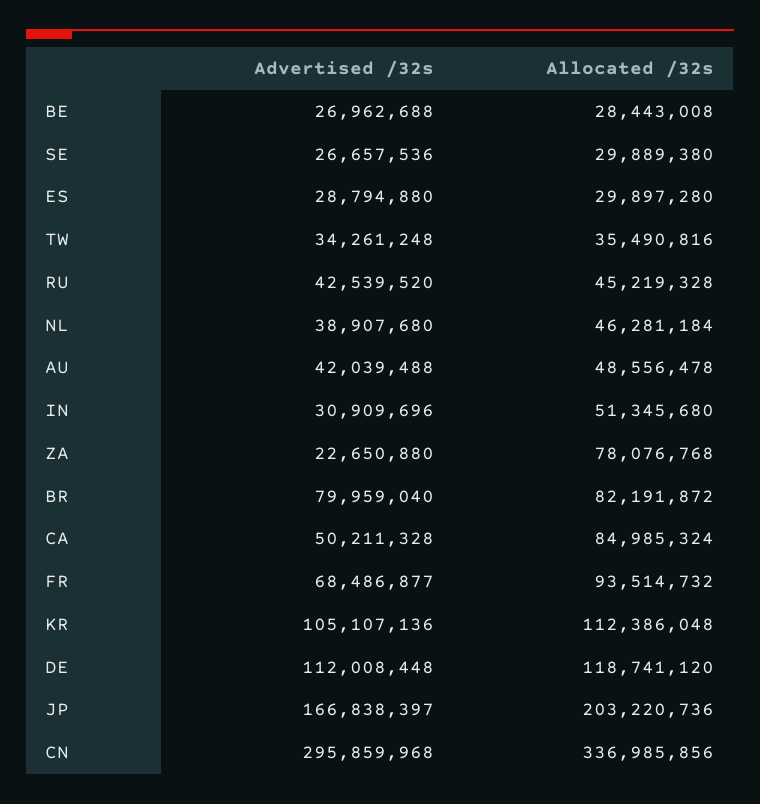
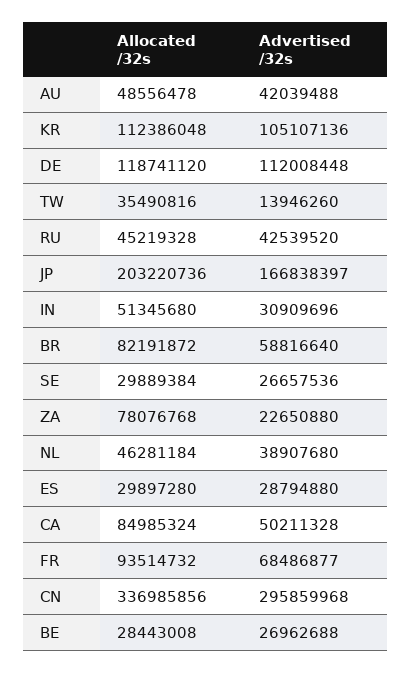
Allocated /32s, SE: 29889380 -> 29889384
Advertised /32s, TW: 34261248 -> 13946260
Advertised /32s, BR: 79959040 -> 58816640

